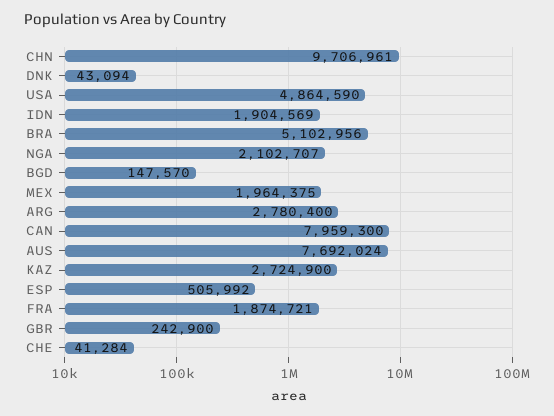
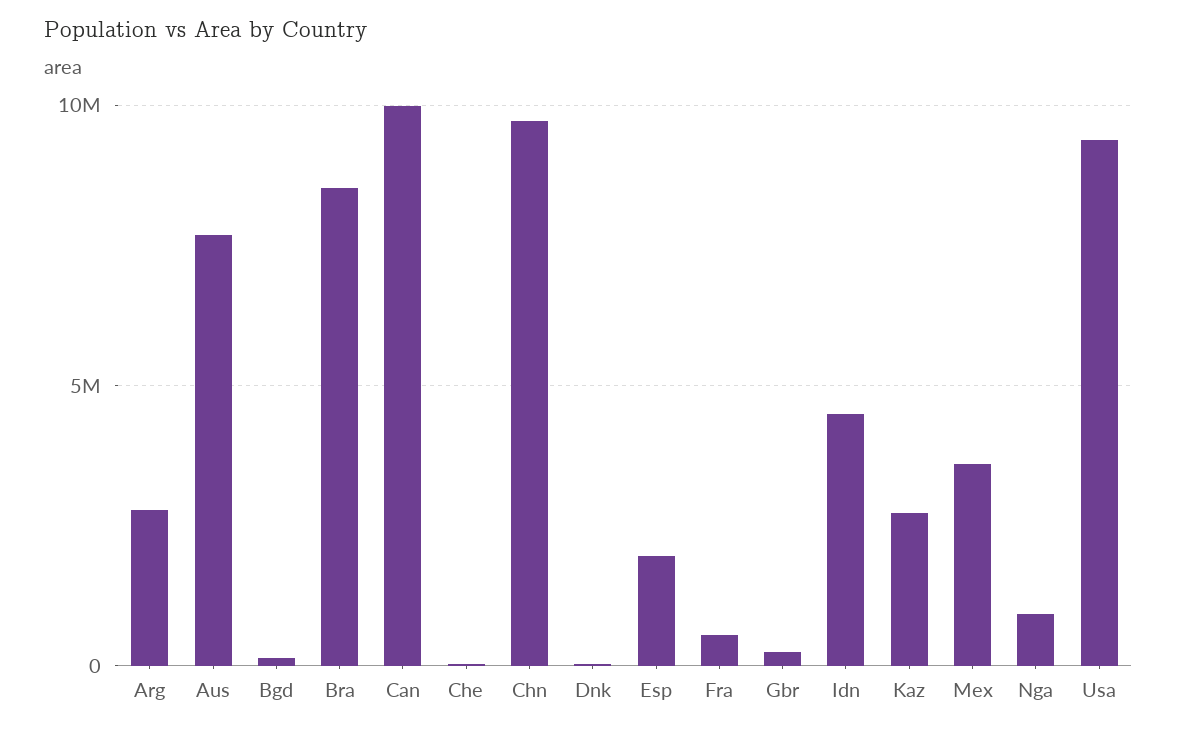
USA: 4864590 -> 9500000
IDN: 1904569 -> 4500000
BRA: 5102956 -> 8500000
NGA: 2102707 -> 1000000
MEX: 1964375 -> 3500000
CAN: 7959300 -> 10000000
ESP: 505992 -> 2000000
FRA: 1874721 -> 500000

